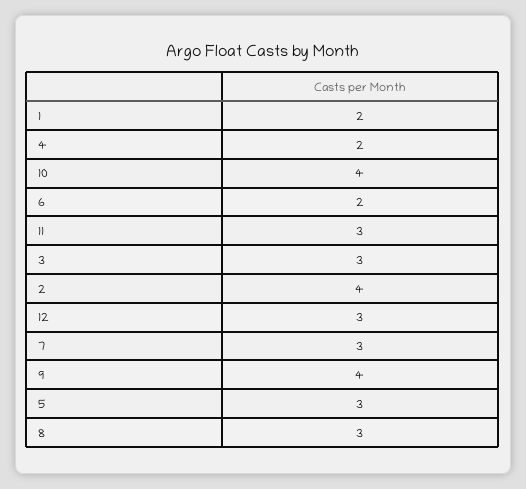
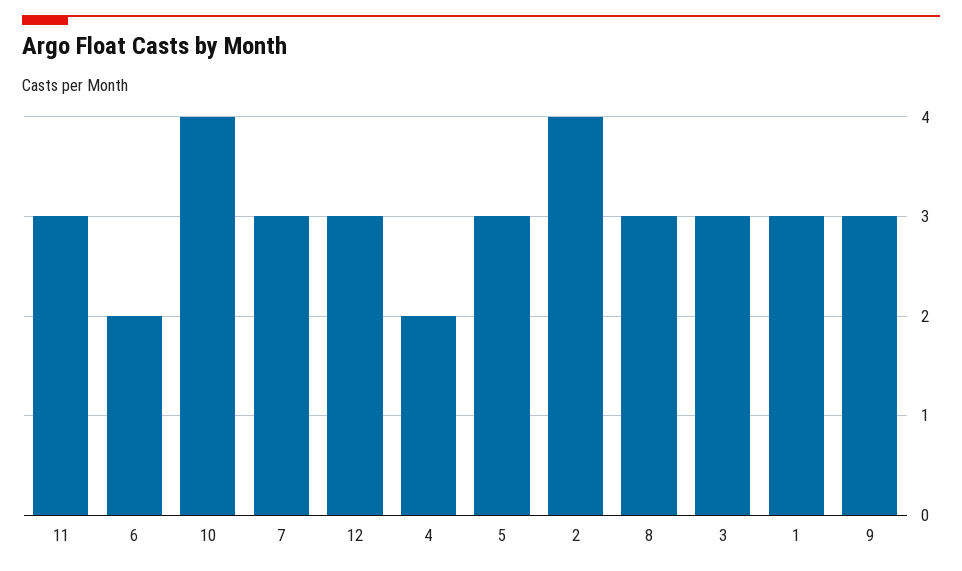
1: 2 -> 3
9: 4 -> 3

